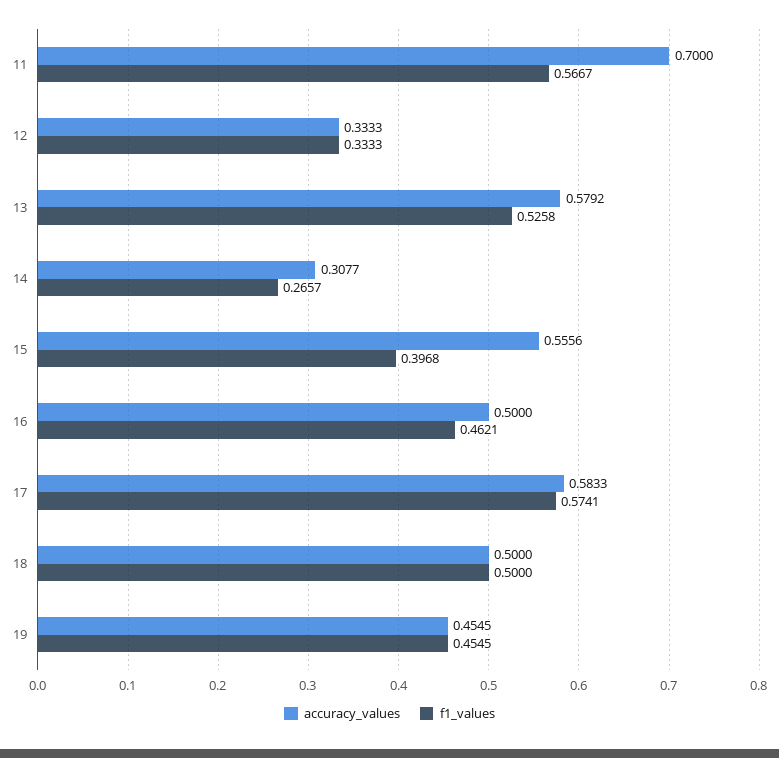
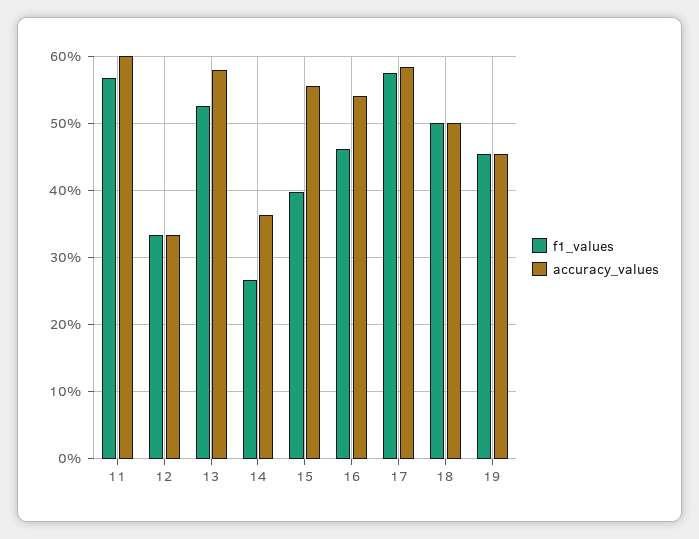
accuracy_values, 11: 0.7 -> 0.6
accuracy_values, 14: 0.3077 -> 0.36
accuracy_values, 16: 0.5 -> 0.54

